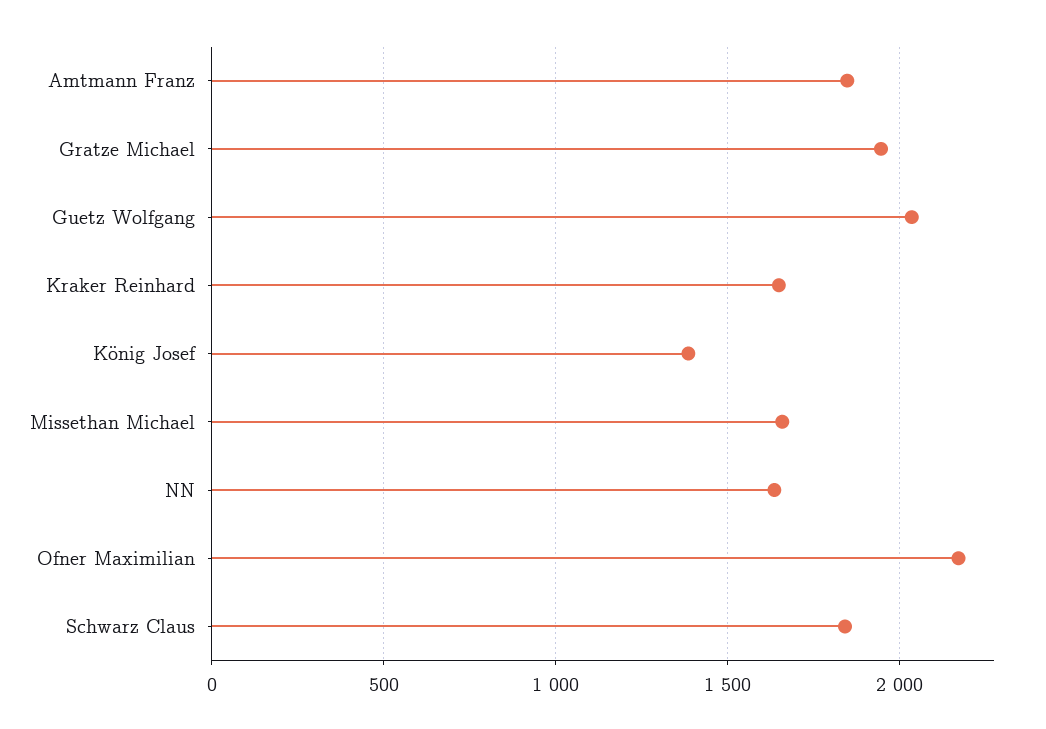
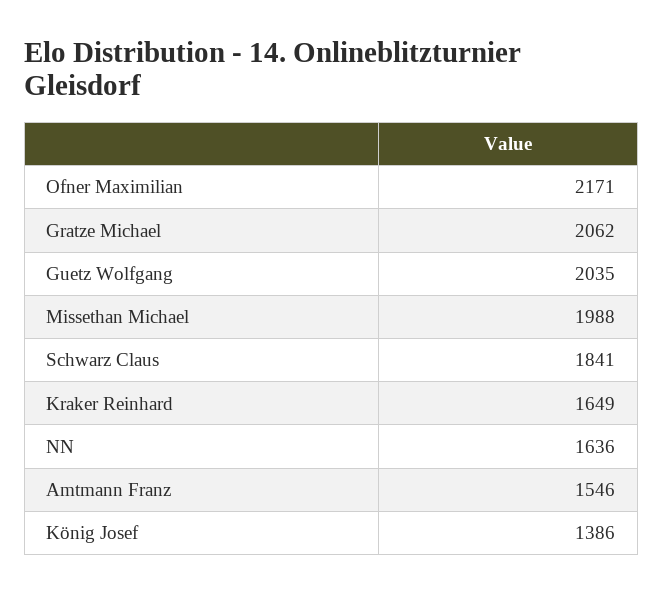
Amtmann Franz: 1850 -> 1546
Gratze Michael: 1950 -> 2062
Missethan Michael: 1650 -> 1988

